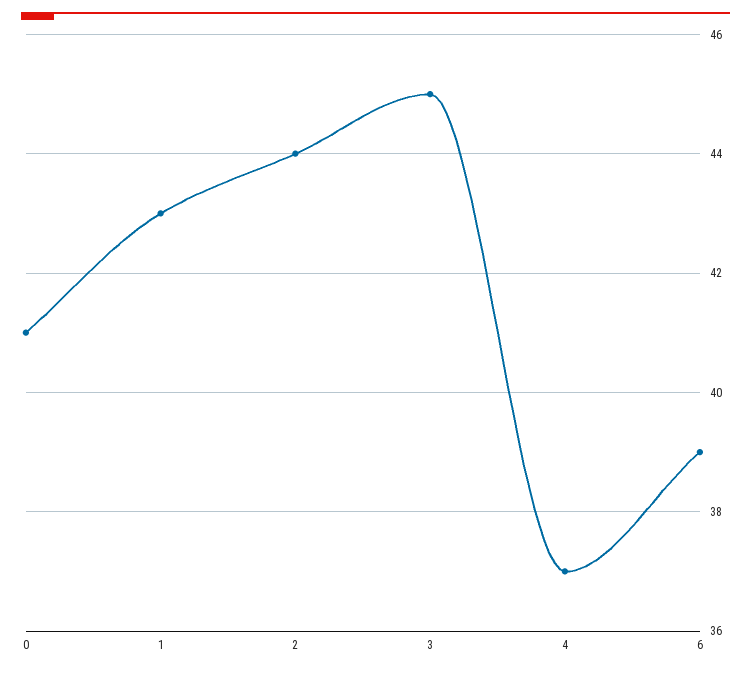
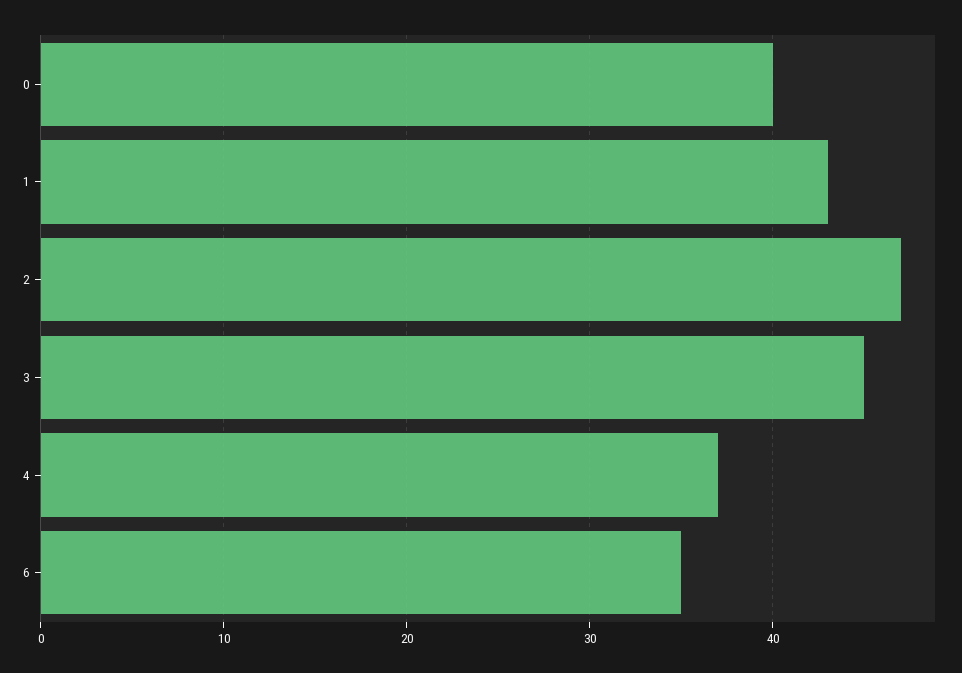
0: 41 -> 40
2: 44 -> 47
6: 39 -> 35

